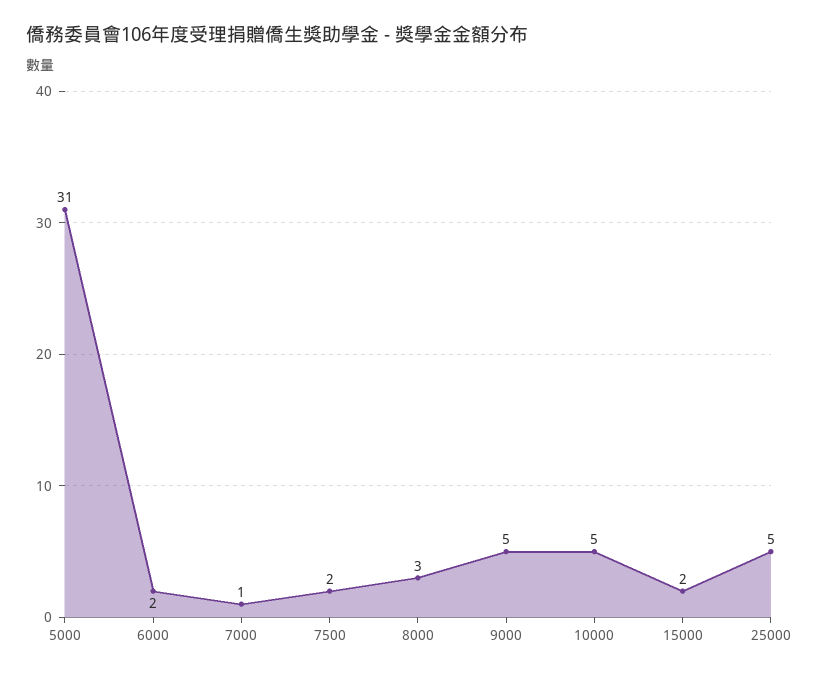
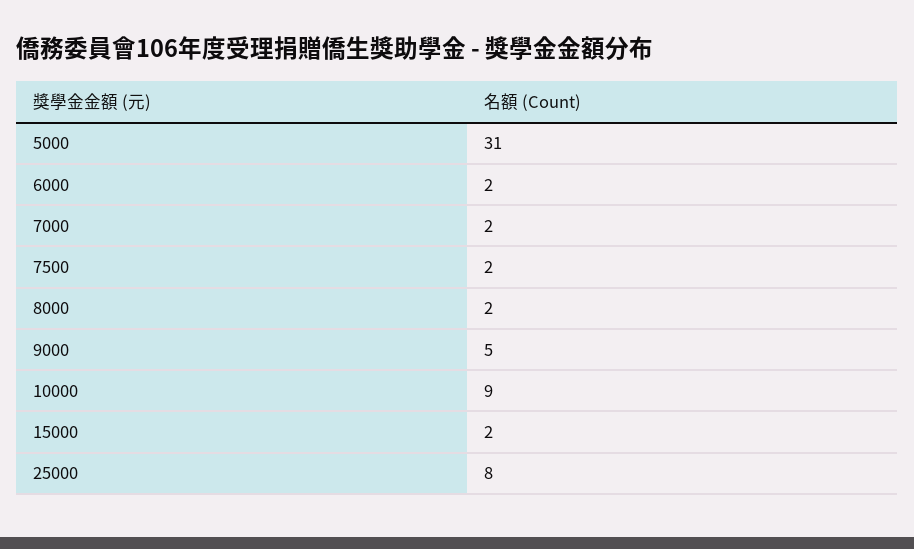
7000: 1 -> 2
8000: 3 -> 2
10000: 5 -> 9
25000: 5 -> 8

